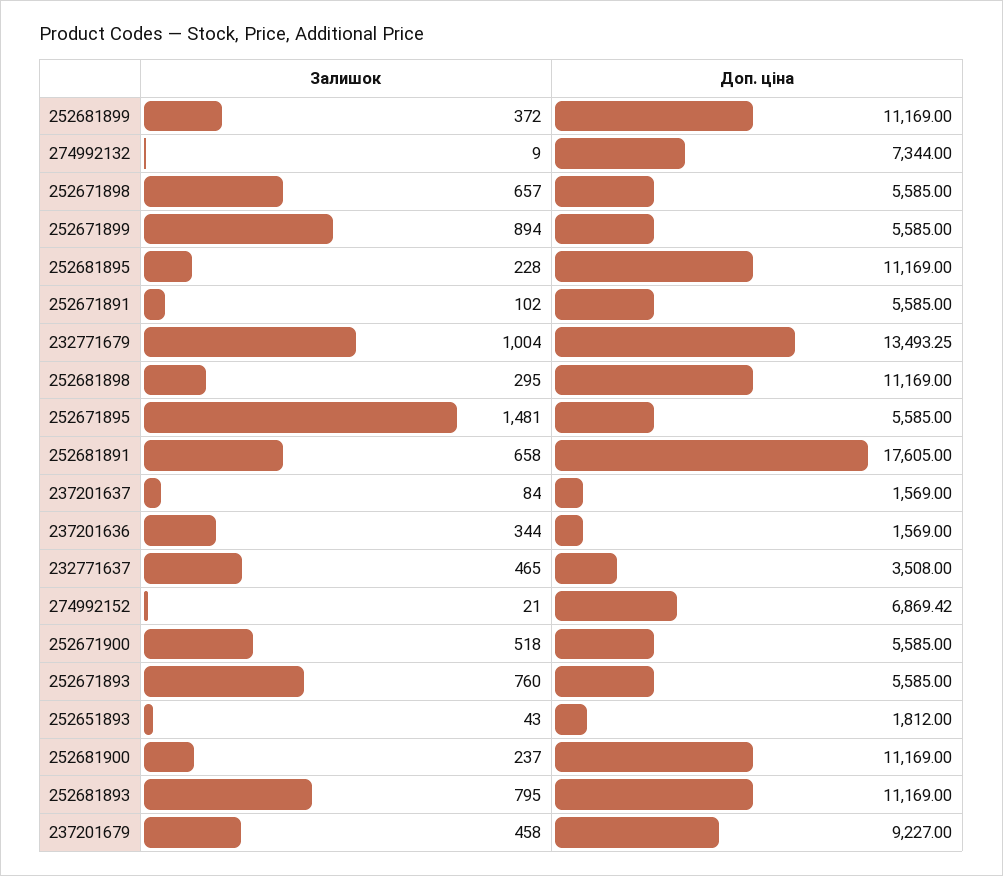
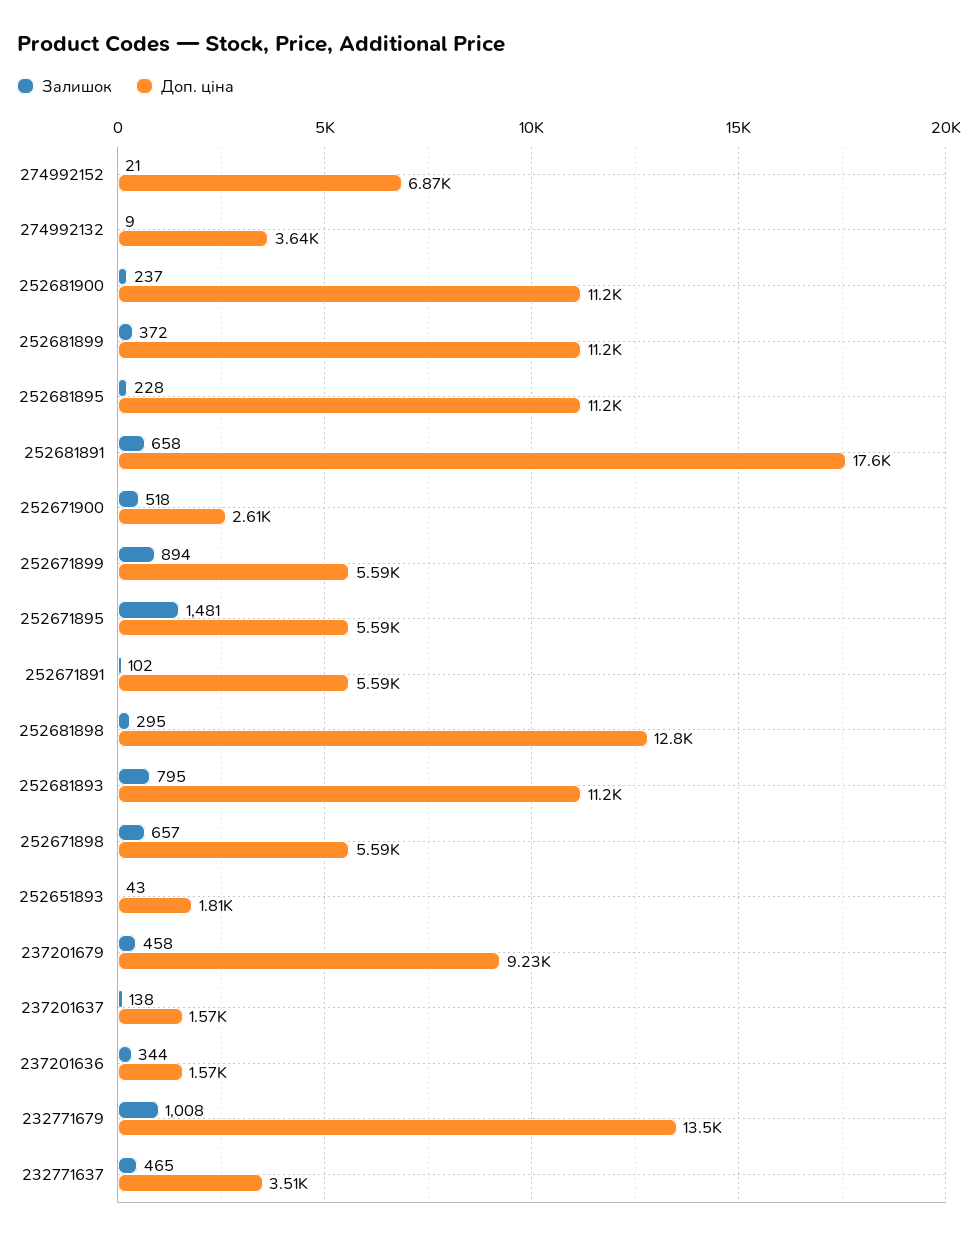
Доп. ціна, 274992132: 7344 -> 3640
Залишок, 232771679: 1004 -> 1008
Доп. ціна, 252681898: 11169 -> 12800
Залишок, 237201637: 84 -> 138
Доп. ціна, 252671900: 5585 -> 2610
Залишок, 252671893: 760 -> none
Доп. ціна, 252671893: 5585 -> none

